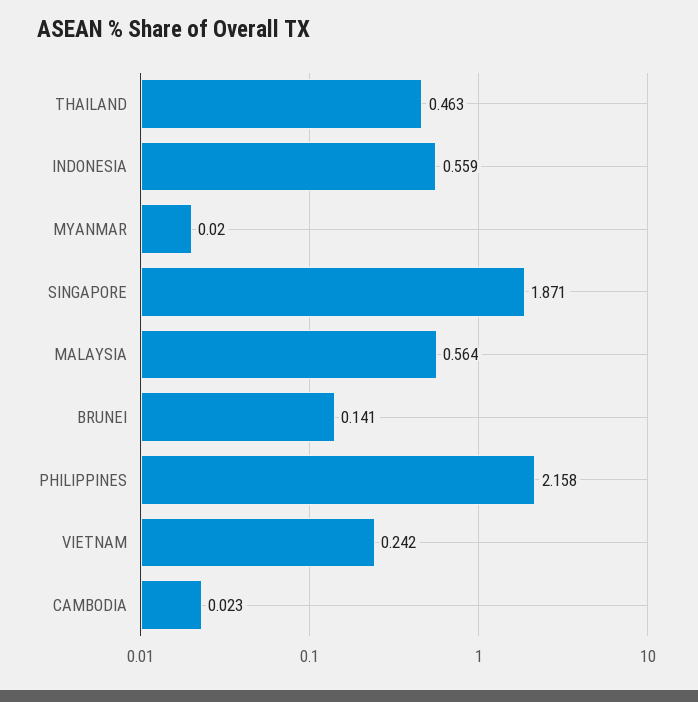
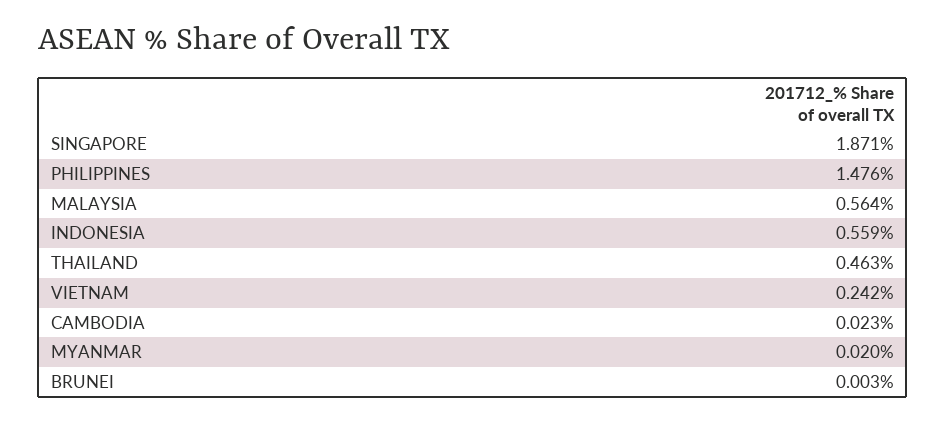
BRUNEI: 0.141 -> 0.003
PHILIPPINES: 2.158 -> 1.476

